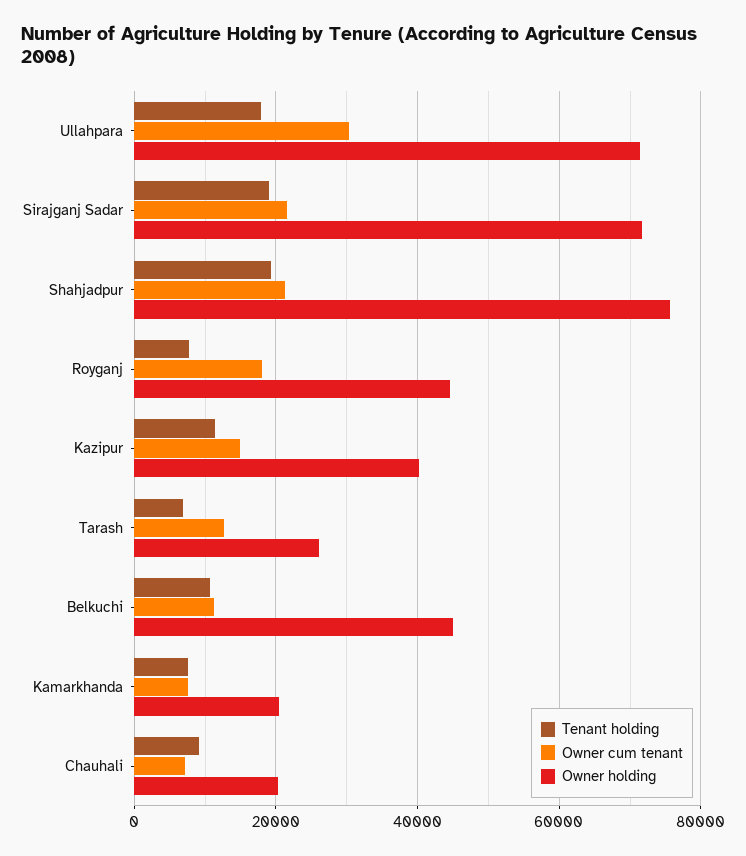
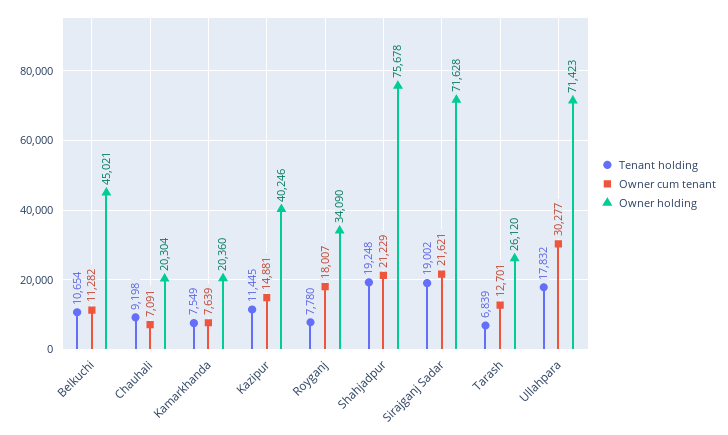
Owner holding, Royganj: 44000 -> 34090

